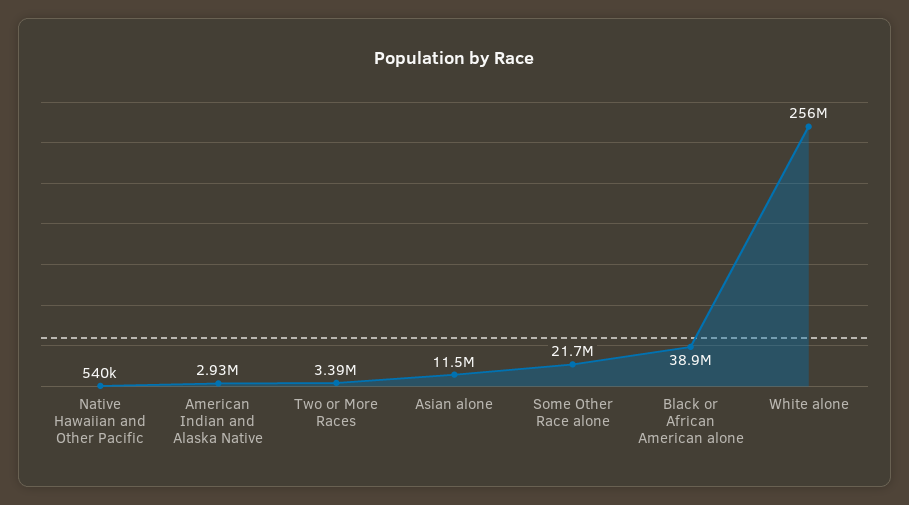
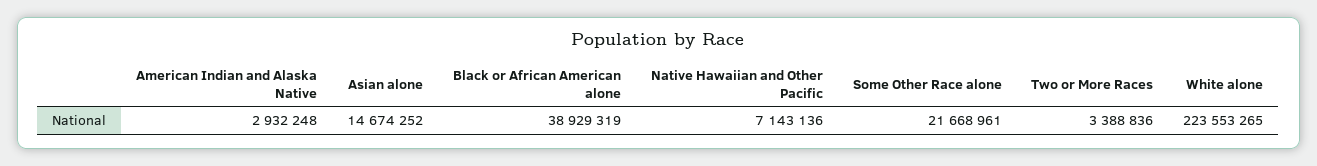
Native Hawaiian and Other Pacific: 540000 -> 7143136
Asian alone: 11500000 -> 14674252
White alone: 256000000 -> 223553265

